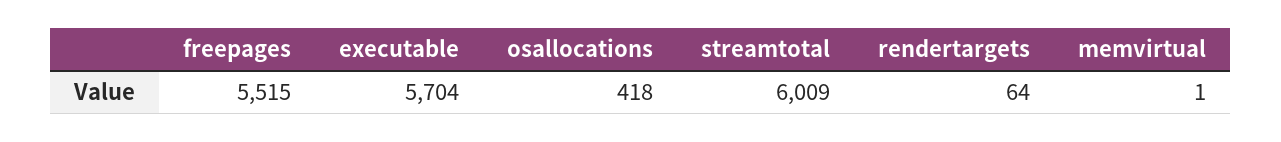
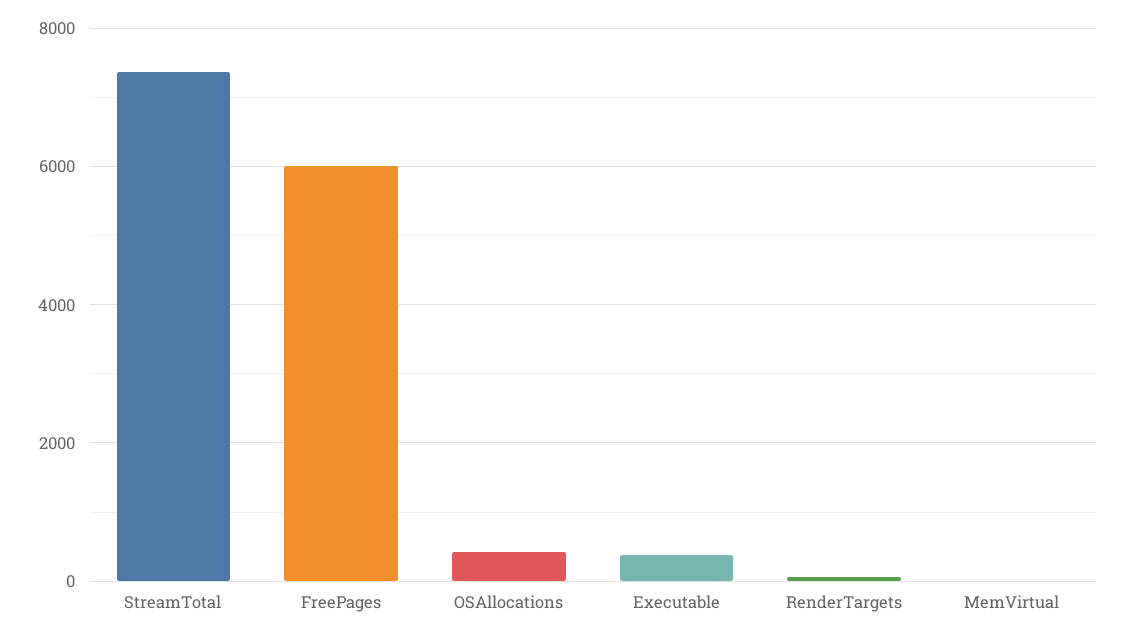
freepages: 5515 -> 6000
executable: 5704 -> 400
streamtotal: 6009 -> 7400

